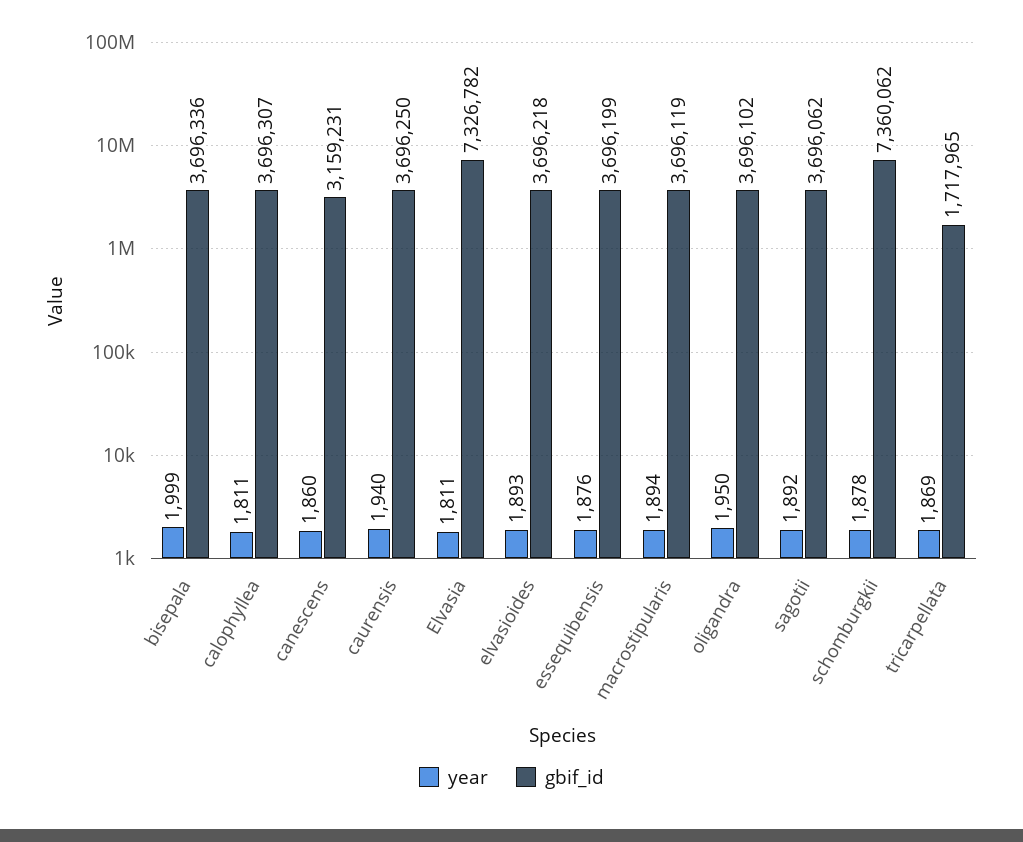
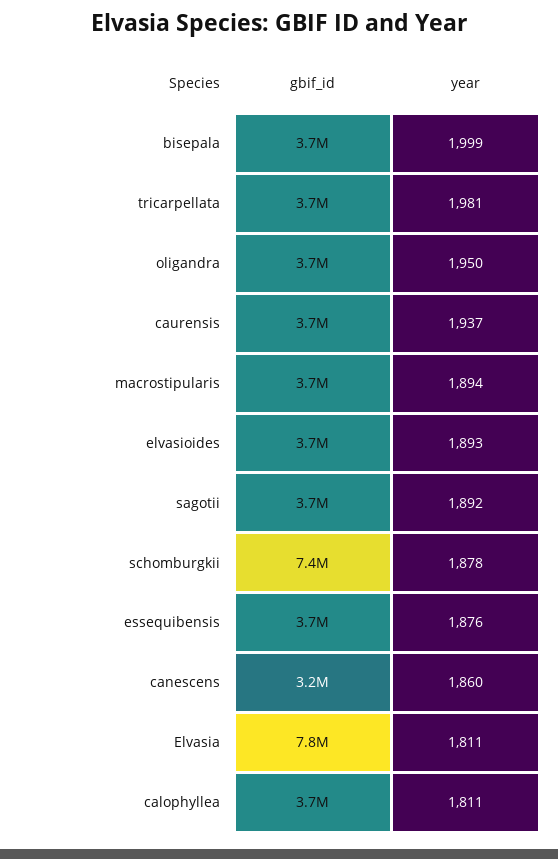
year, caurensis: 1940 -> 1937
gbif_id, Elvasia: 7326782 -> 7800000
year, tricarpellata: 1869 -> 1981
gbif_id, tricarpellata: 1717965 -> 3700000

